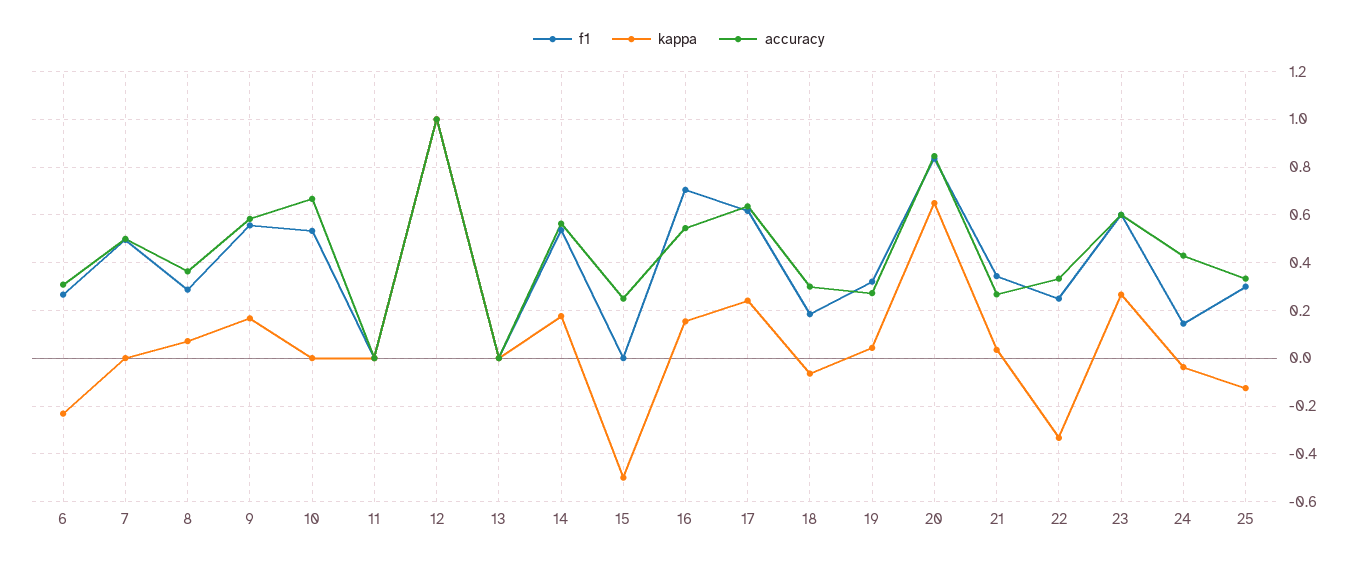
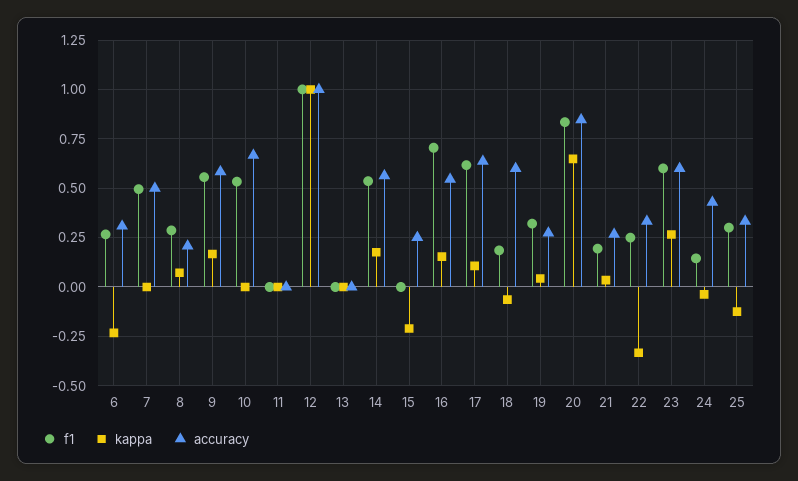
accuracy, 8: 0.35 -> 0.2
kappa, 15: -0.5 -> -0.2
kappa, 17: 0.25 -> 0.1
accuracy, 18: 0.3 -> 0.6
f1, 21: 0.35 -> 0.2

